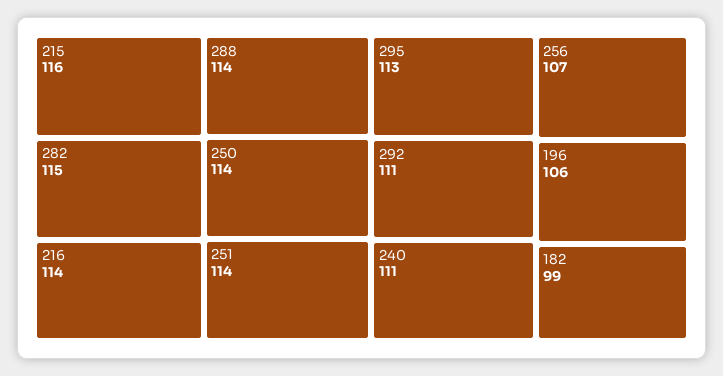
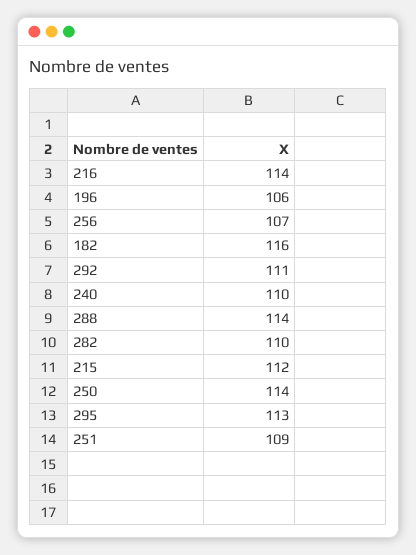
215: 116 -> 112
282: 115 -> 110
251: 114 -> 109
240: 111 -> 110
182: 99 -> 116

